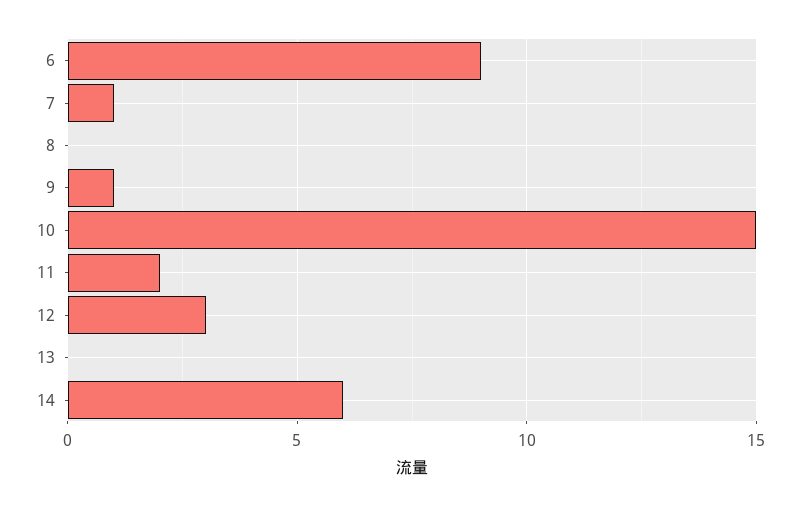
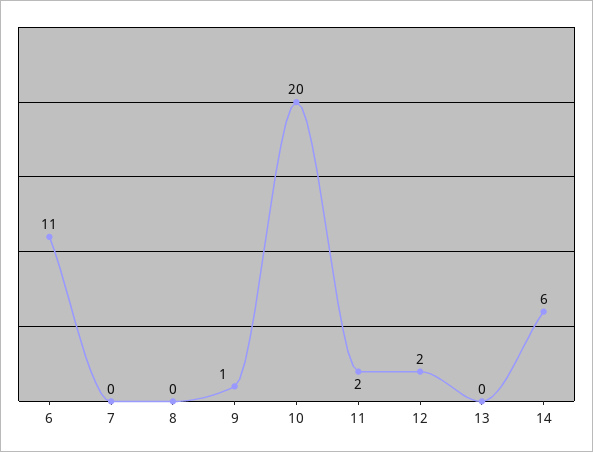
6: 9 -> 11
7: 1 -> 0
10: 15 -> 20
12: 3 -> 2

